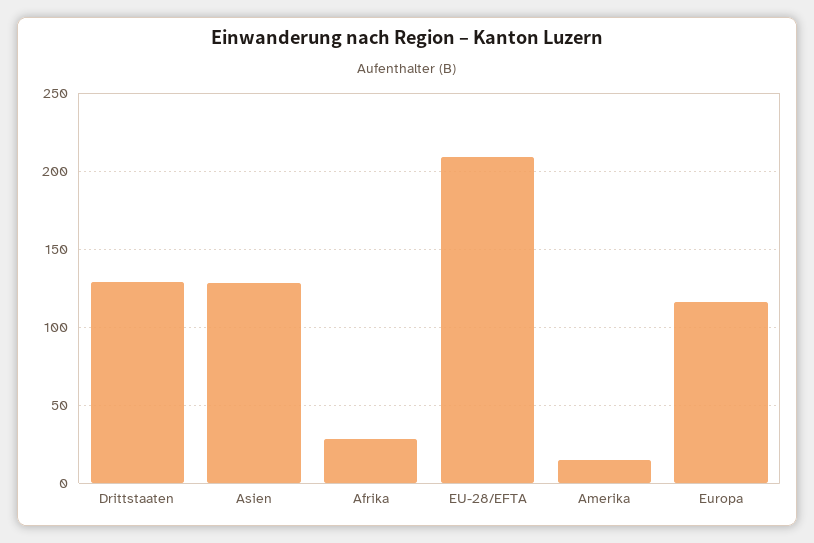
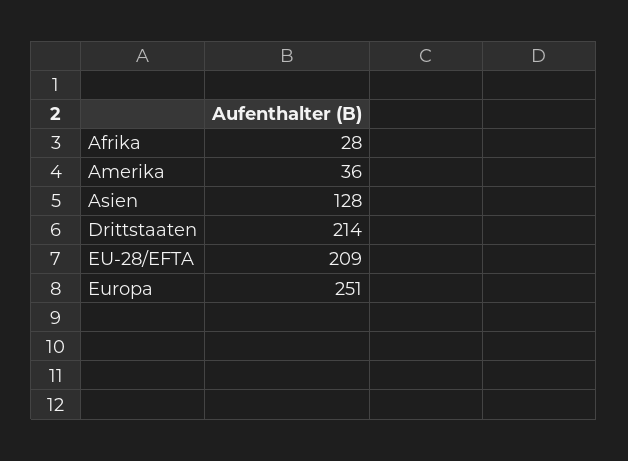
Drittstaaten: 130 -> 214
Amerika: 15 -> 36
Europa: 115 -> 251

